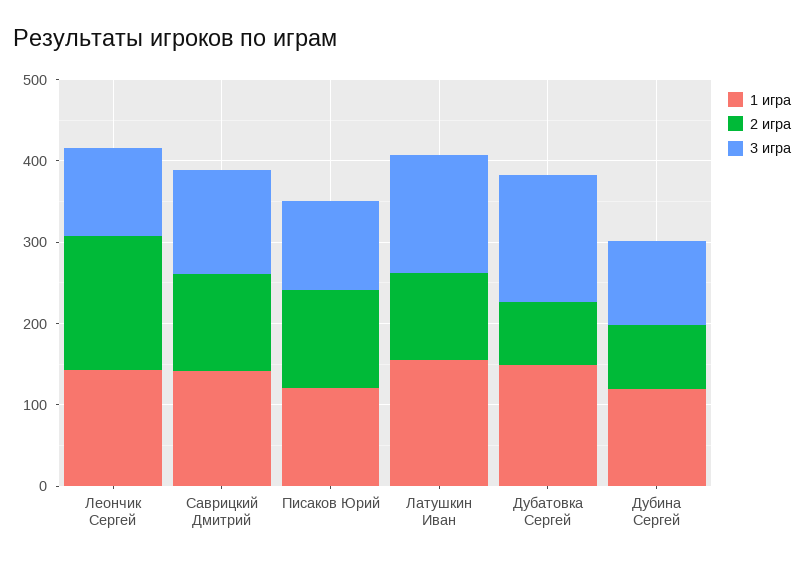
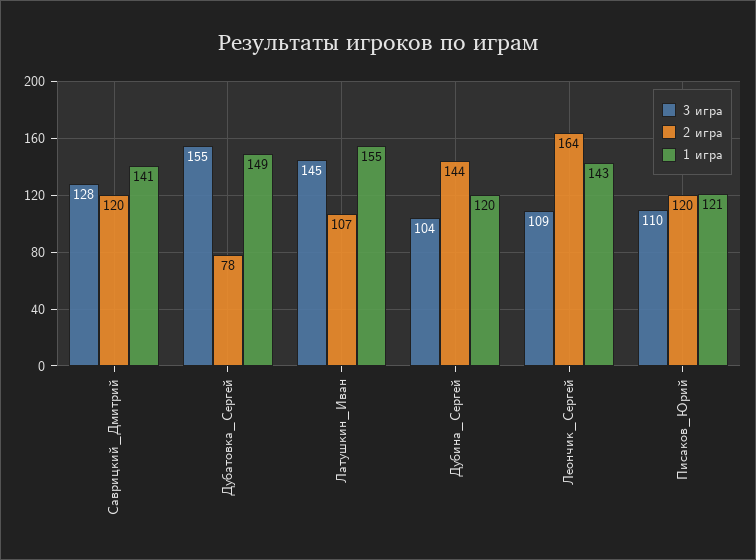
2 игра, Дубина Сергей: 80 -> 144

